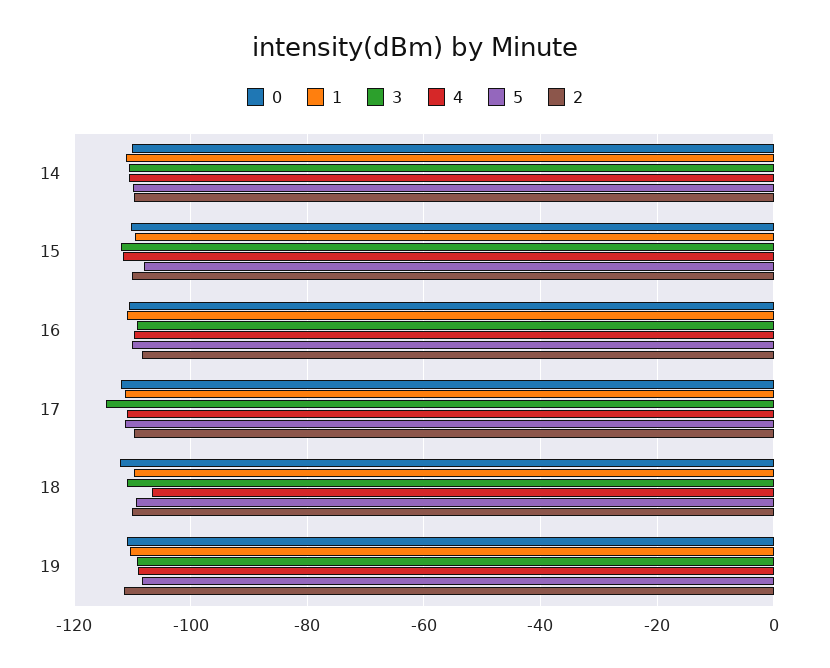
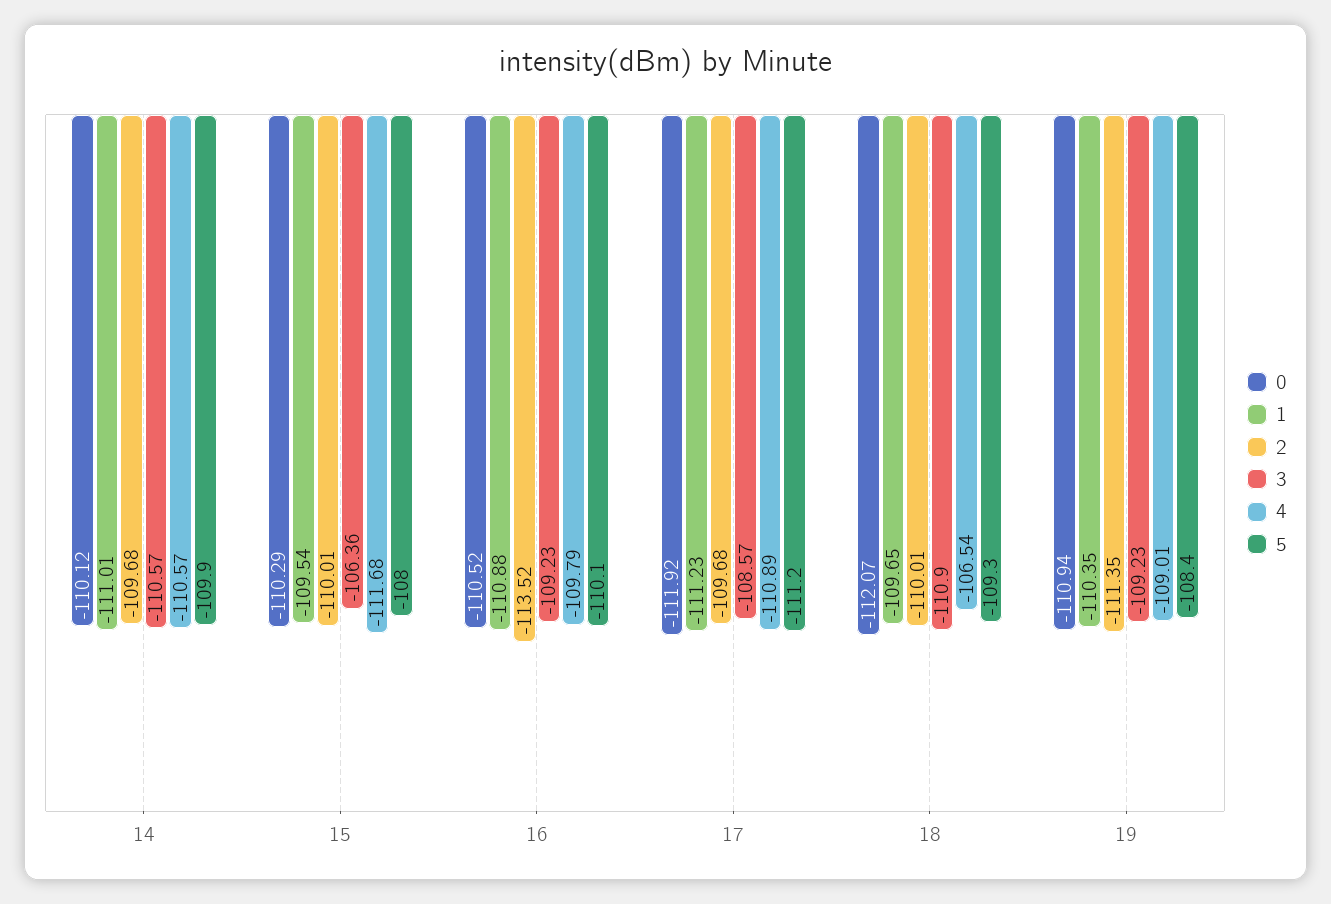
3, 15: -112 -> -106.36
2, 16: -108 -> -113.52
3, 17: -114 -> -108.57

